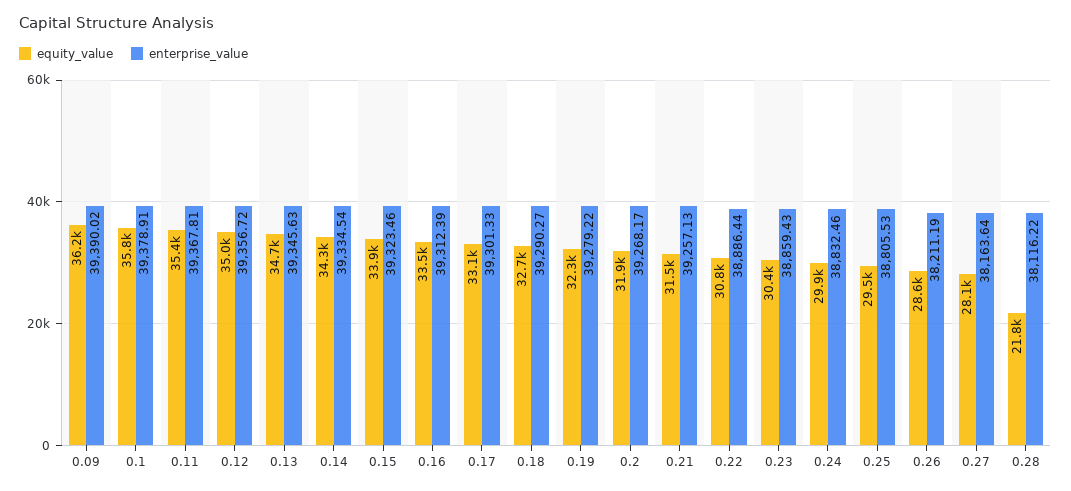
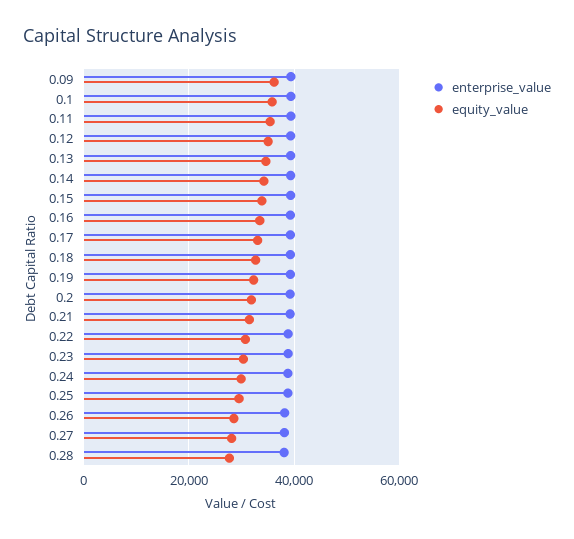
equity_value, 0.28: 21800 -> 28000

